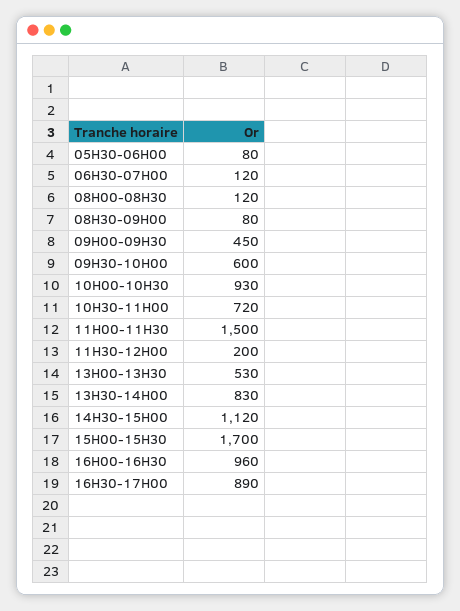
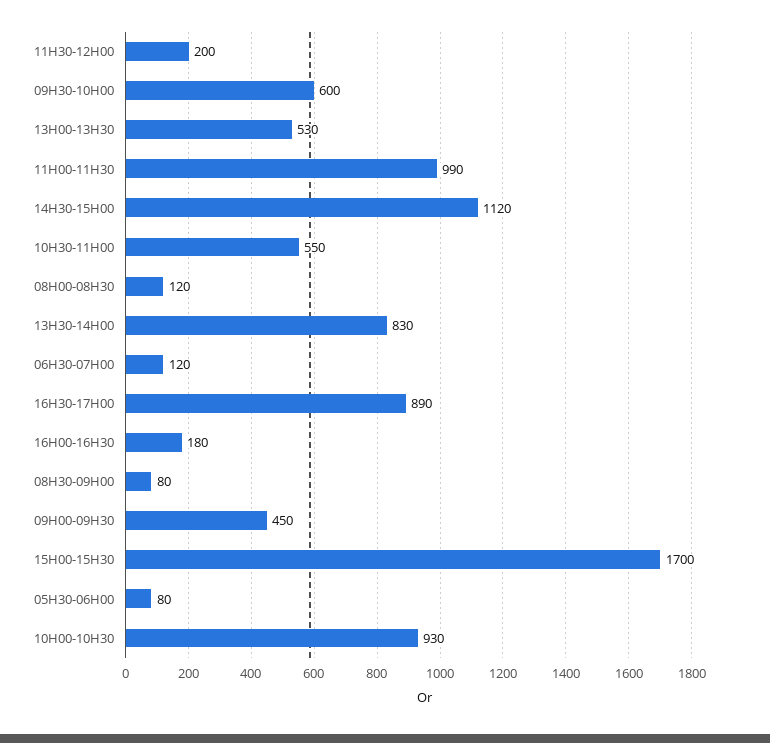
10H30-11H00: 720 -> 550
11H00-11H30: 1500 -> 990
16H00-16H30: 960 -> 180

